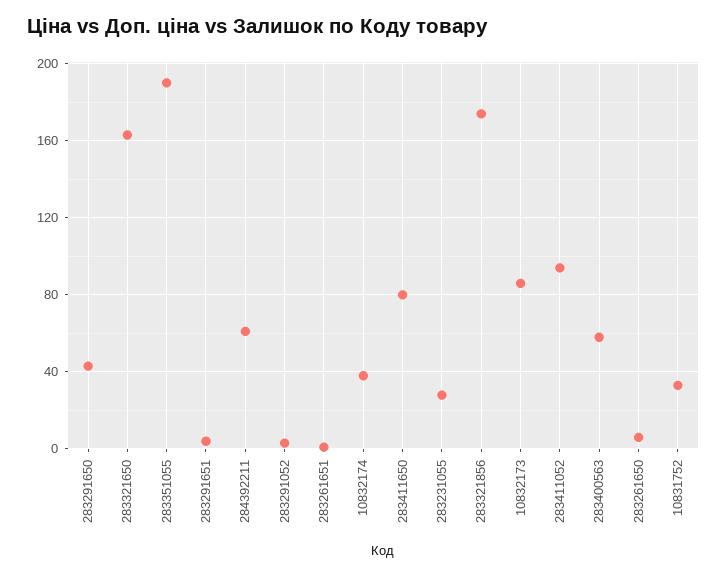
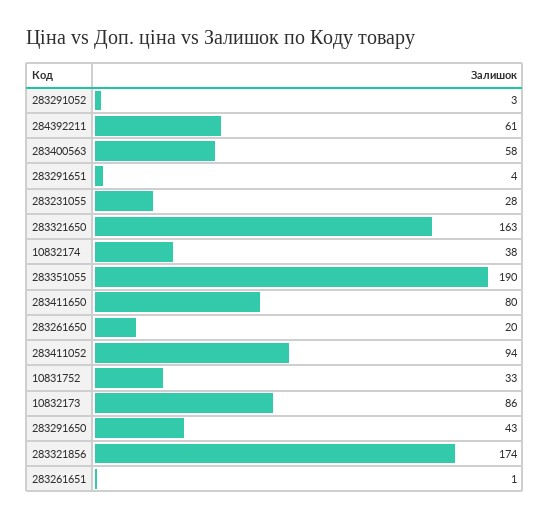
283261650: 5 -> 20

